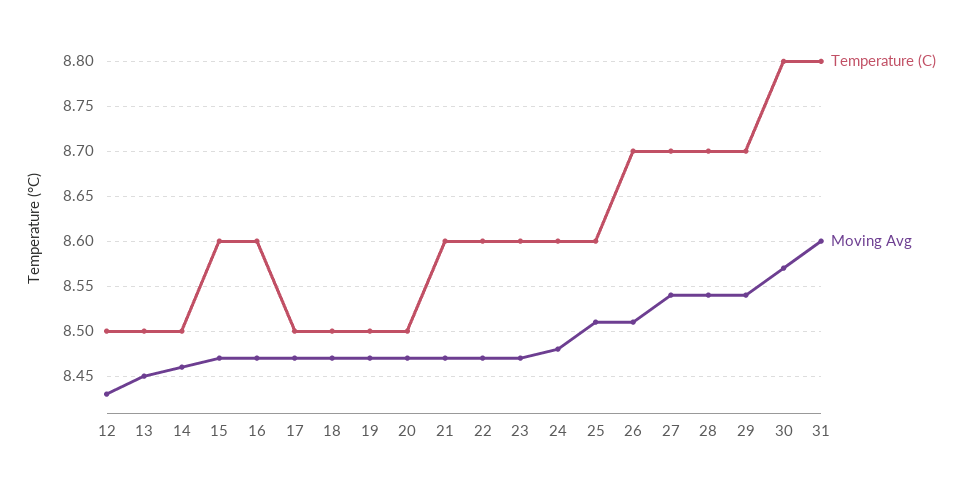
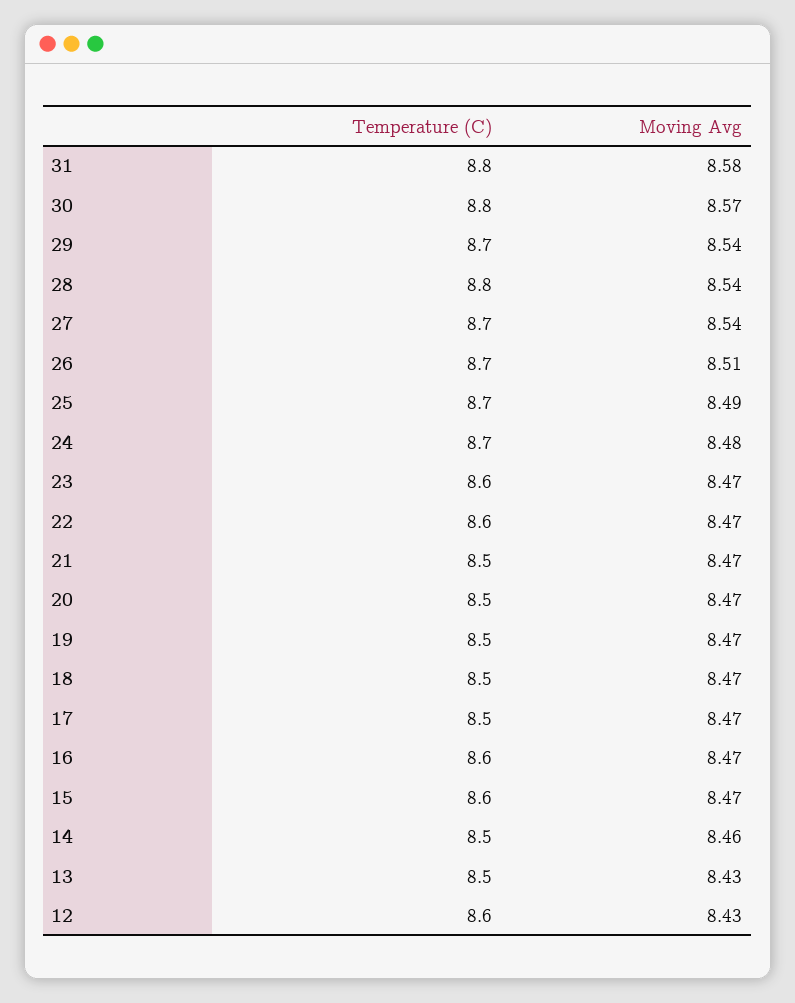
Temperature (C), 12: 8.5 -> 8.6
Moving Avg, 13: 8.45 -> 8.43
Temperature (C), 21: 8.6 -> 8.5
Temperature (C), 24: 8.6 -> 8.7
Temperature (C), 25: 8.6 -> 8.7
Moving Avg, 25: 8.51 -> 8.49
Temperature (C), 28: 8.7 -> 8.8
Moving Avg, 31: 8.6 -> 8.58

